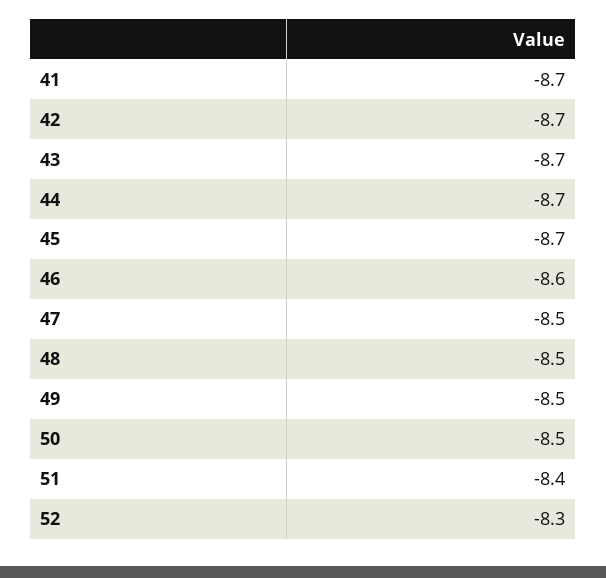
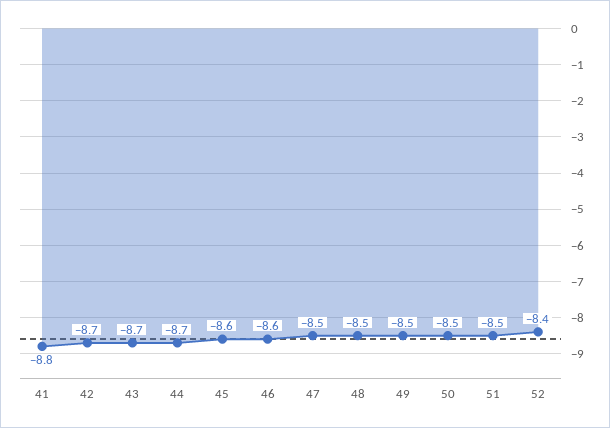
41: -8.7 -> -8.8
45: -8.7 -> -8.6
51: -8.4 -> -8.5
52: -8.3 -> -8.4

